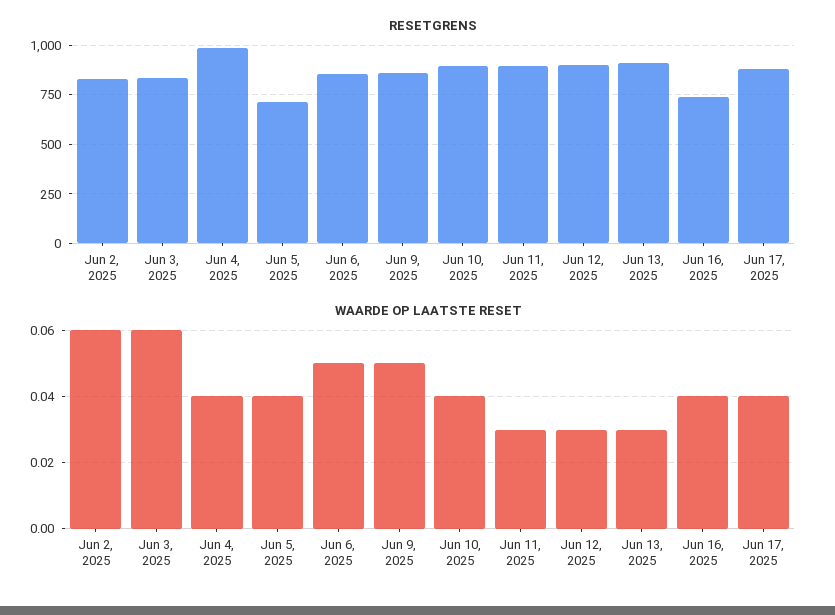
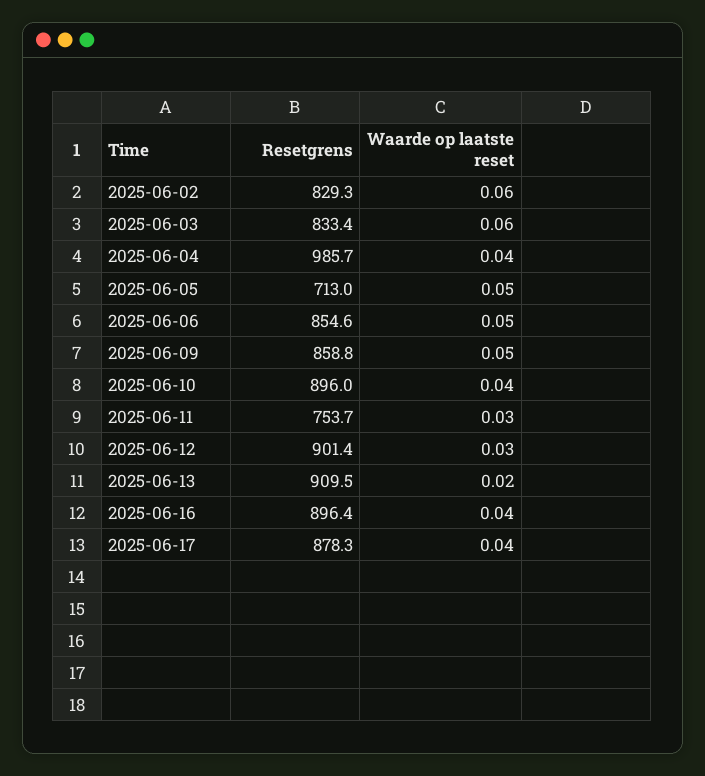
RESETGRENS, Jun 11, 2025: 900 -> 753.7
RESETGRENS, Jun 16, 2025: 750 -> 896.4
WAARDE OP LAATSTE RESET, Jun 5, 2025: 0.04 -> 0.05
WAARDE OP LAATSTE RESET, Jun 13, 2025: 0.03 -> 0.02

